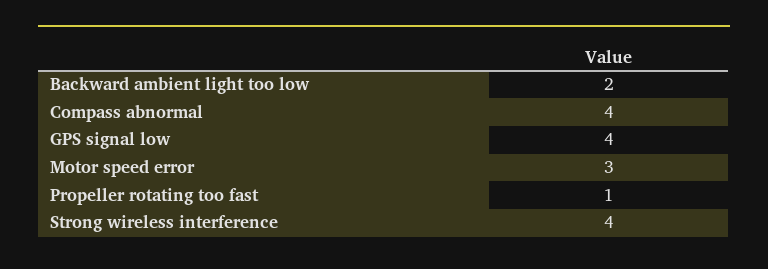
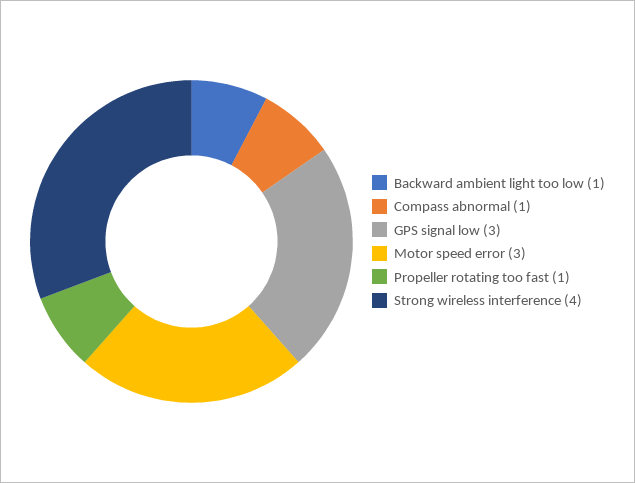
Backward ambient light too low: 2 -> 1
Compass abnormal: 4 -> 1
GPS signal low: 4 -> 3

